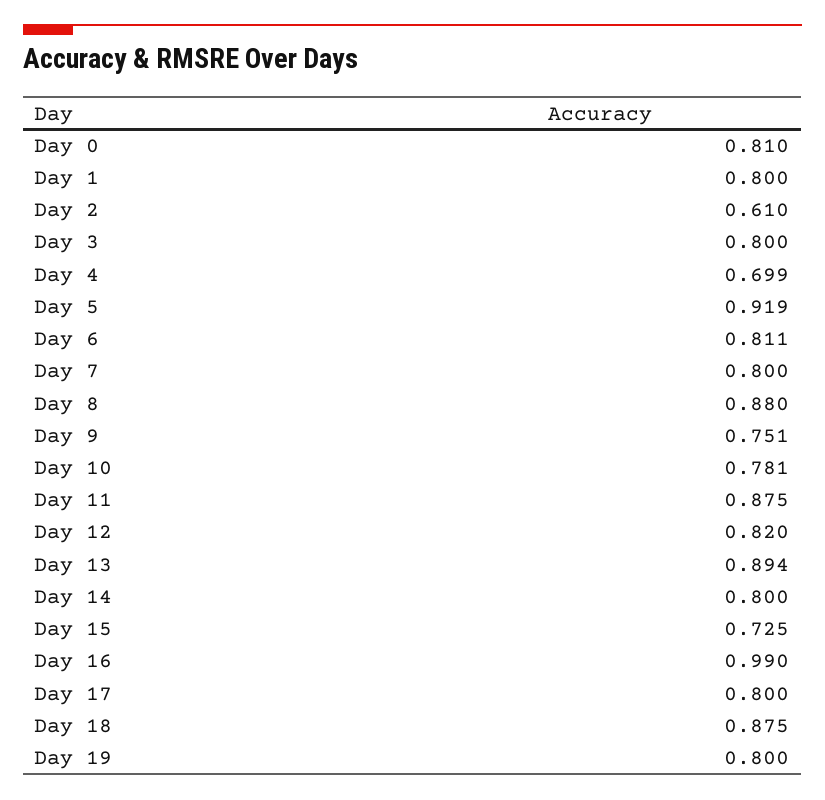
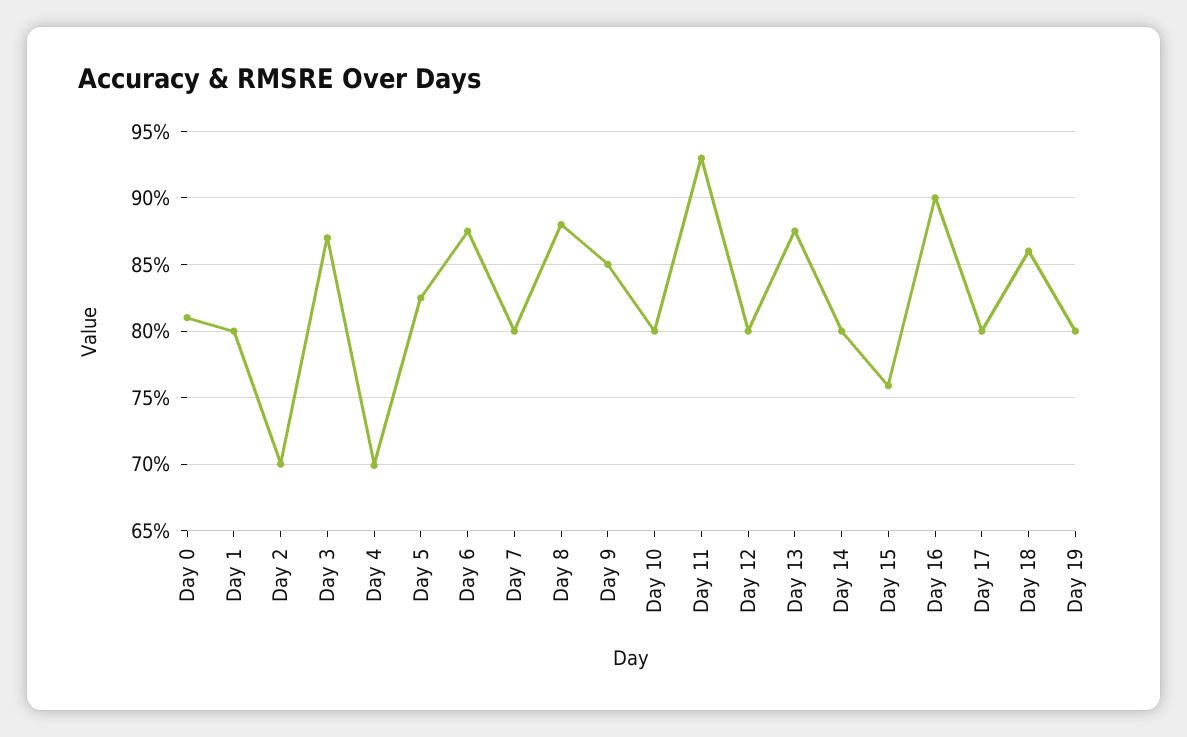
Day 2: 0.61 -> 0.7
Day 3: 0.8 -> 0.87
Day 5: 0.919 -> 0.825
Day 6: 0.811 -> 0.875
Day 9: 0.751 -> 0.85
Day 10: 0.781 -> 0.8
Day 11: 0.875 -> 0.93
Day 12: 0.82 -> 0.8
Day 13: 0.894 -> 0.875
Day 15: 0.725 -> 0.76
Day 16: 0.99 -> 0.9
Day 18: 0.875 -> 0.86

